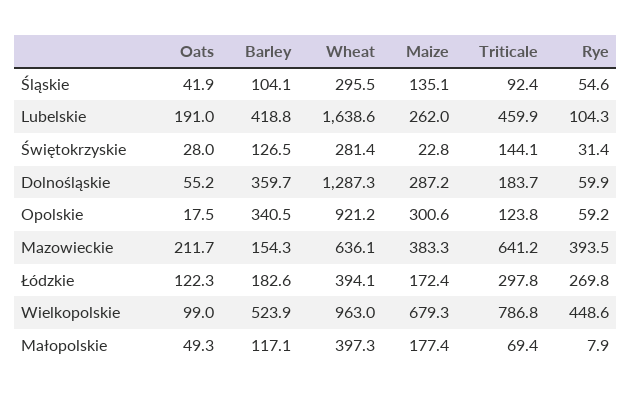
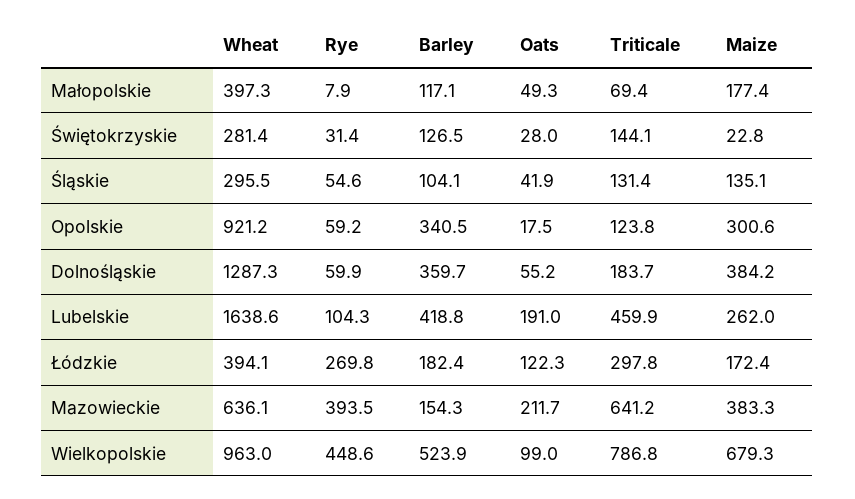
Triticale, Śląskie: 92.4 -> 131.4
Maize, Dolnośląskie: 287.2 -> 384.2
Barley, Łódzkie: 182.6 -> 182.4

